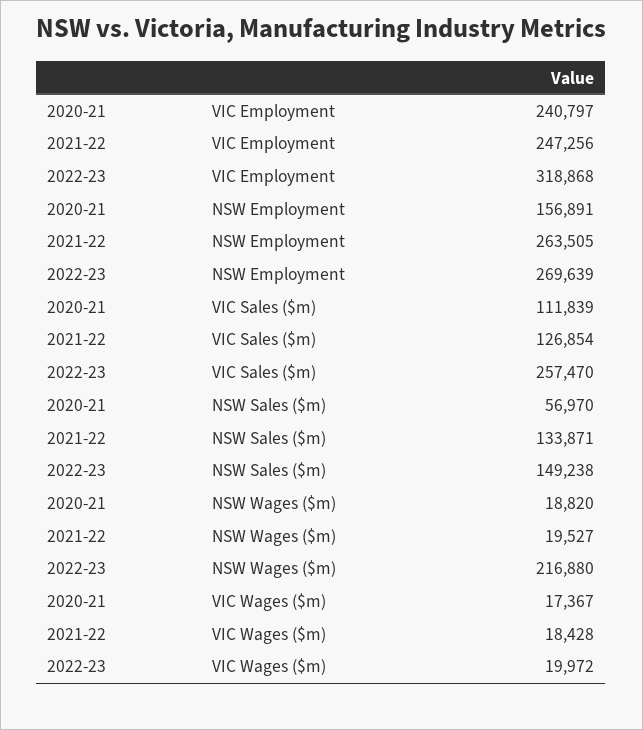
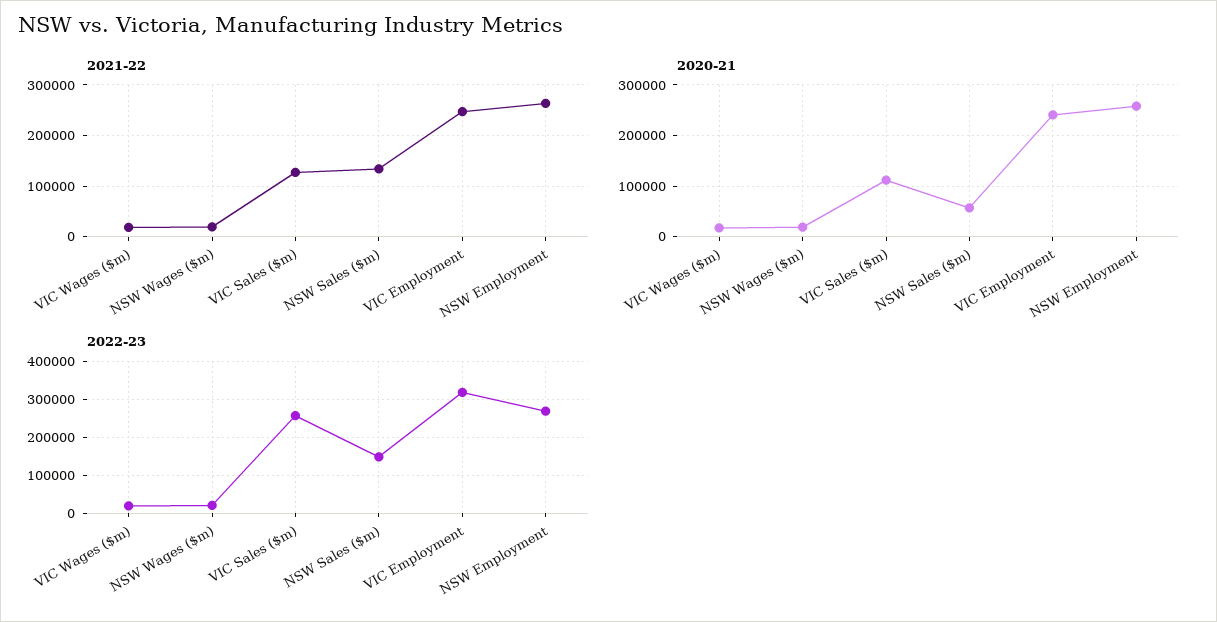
2020-21, NSW Employment: 156891 -> 260000
2022-23, NSW Wages ($m): 216880 -> 20000

